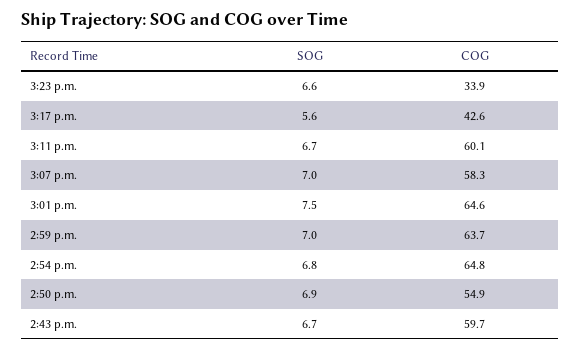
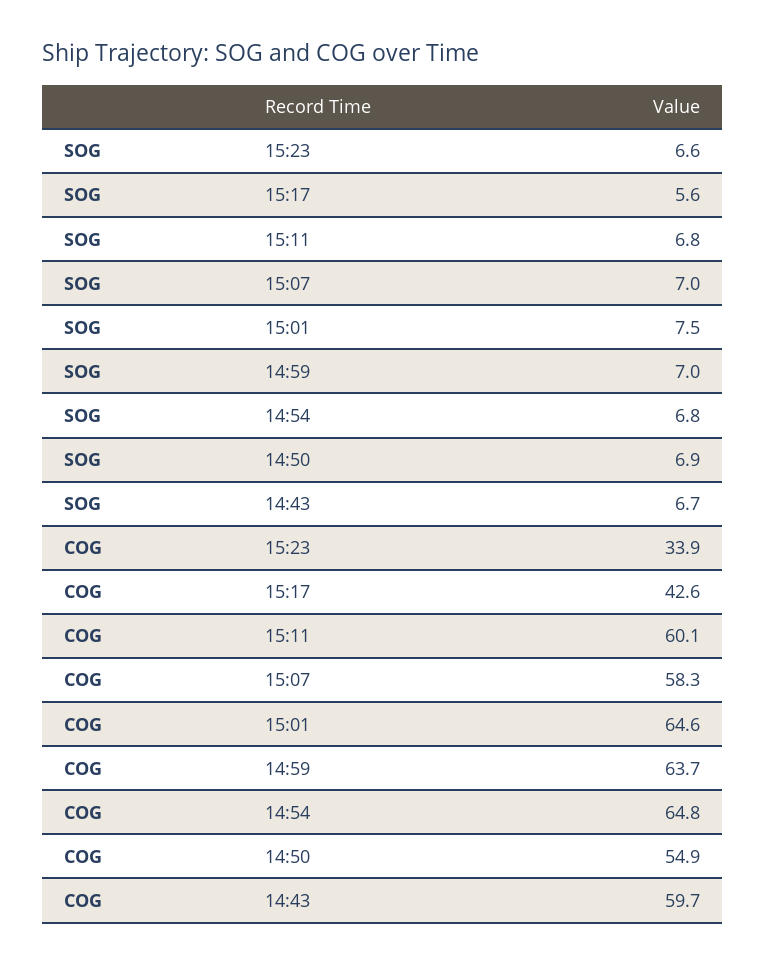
SOG, 3:11 p.m.: 6.7 -> 6.8

